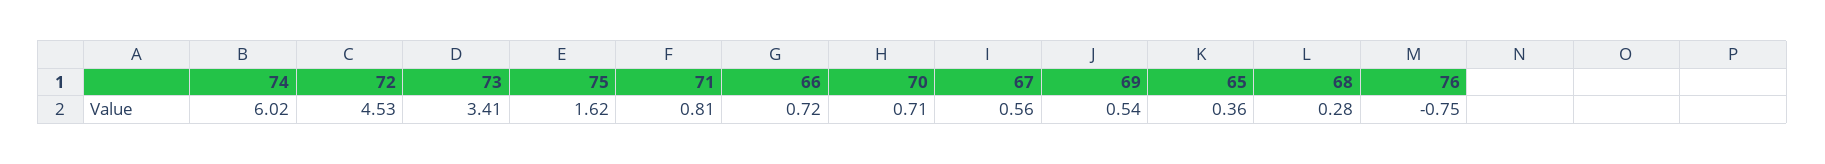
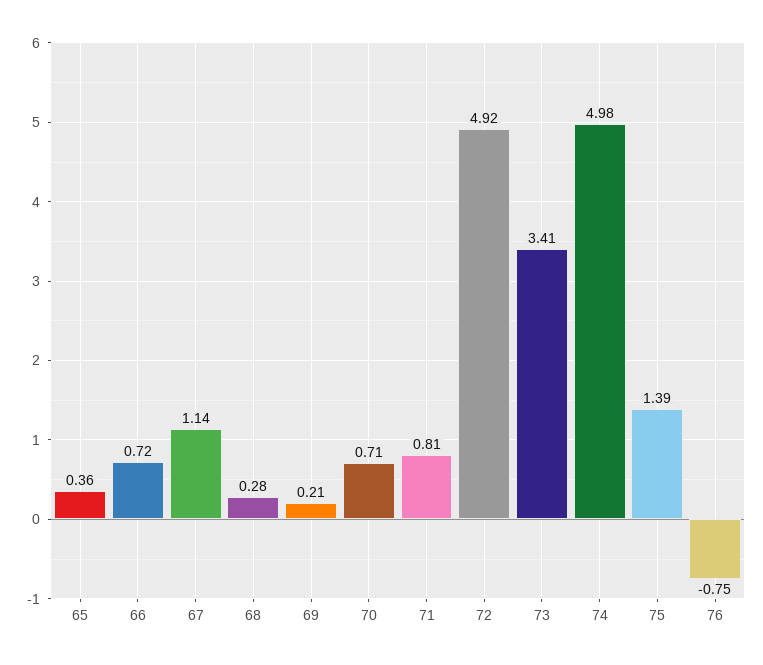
74: 6.02 -> 4.98
72: 4.53 -> 4.92
75: 1.62 -> 1.39
67: 0.56 -> 1.14
69: 0.54 -> 0.21

